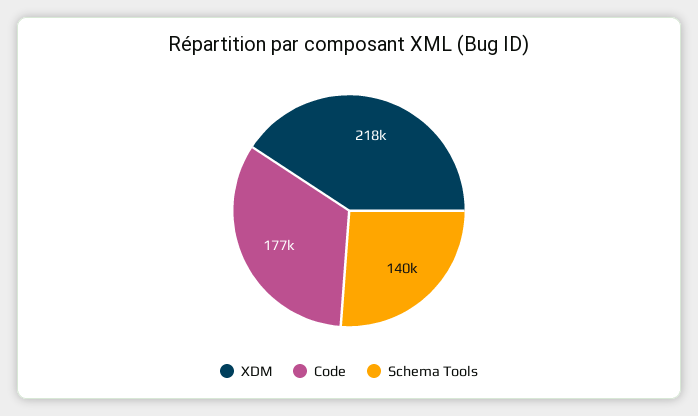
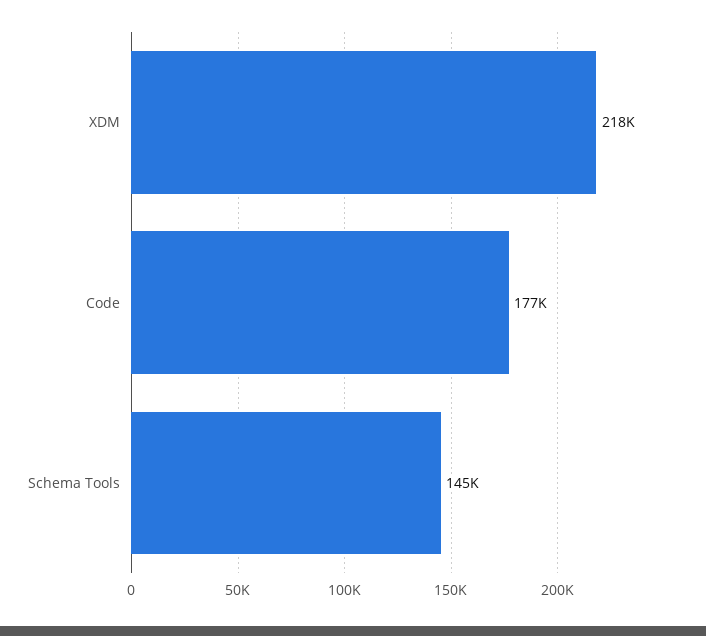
Schema Tools: 140000 -> 145000

